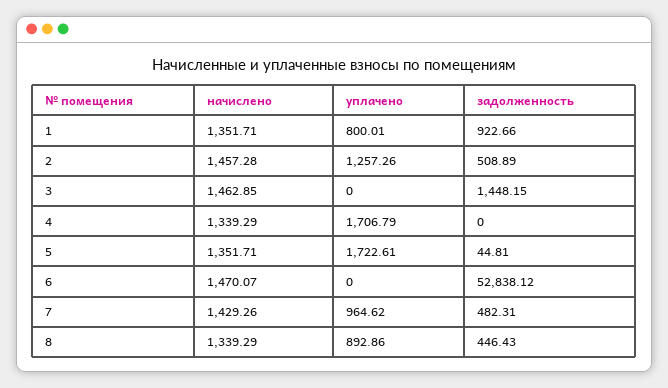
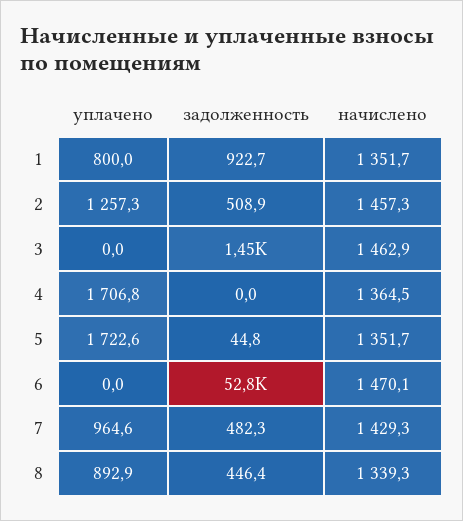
начислено, 4: 1339.29 -> 1364.5

